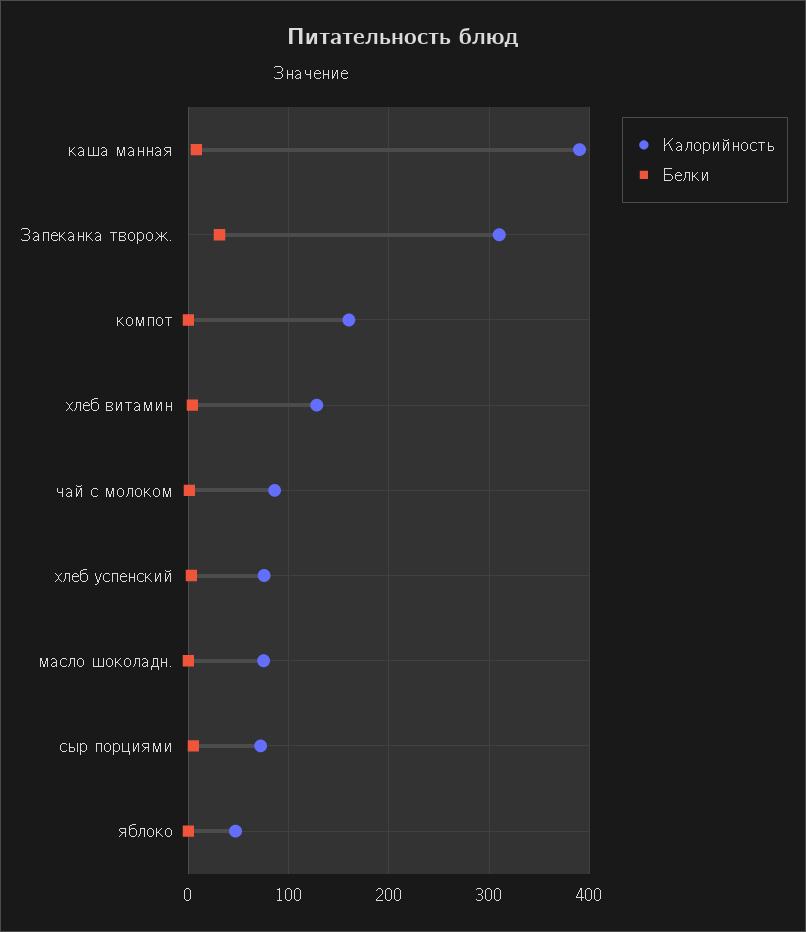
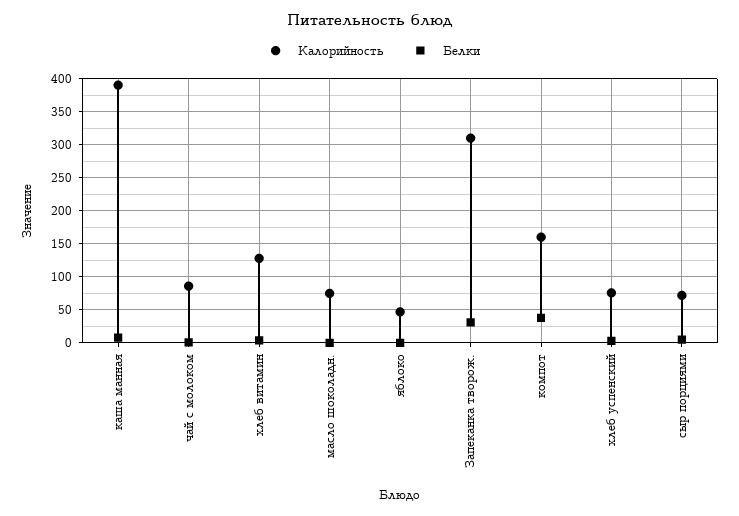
Белки, компот: 0 -> 40

